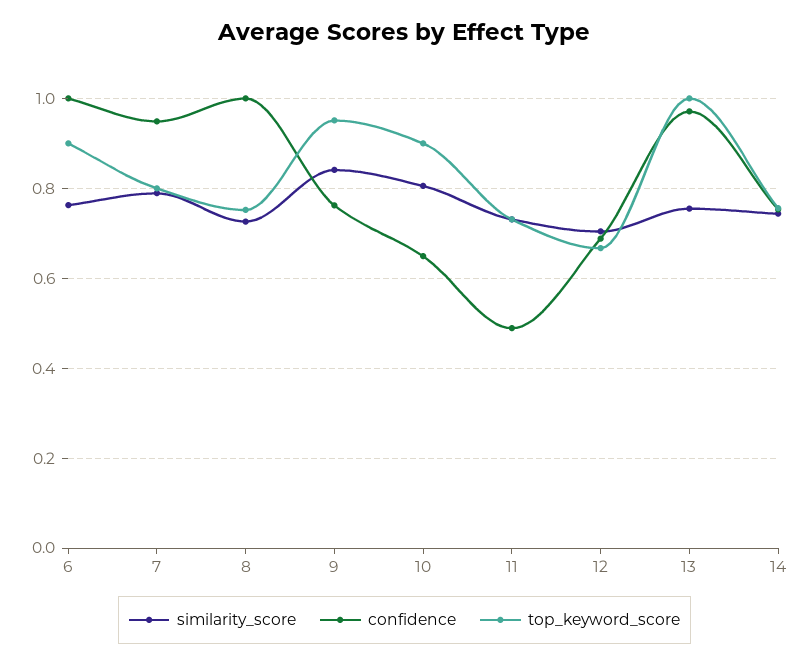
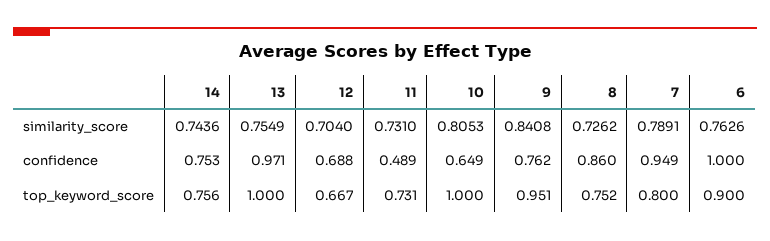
confidence, 8: 1 -> 0.86
top_keyword_score, 10: 0.9 -> 1

